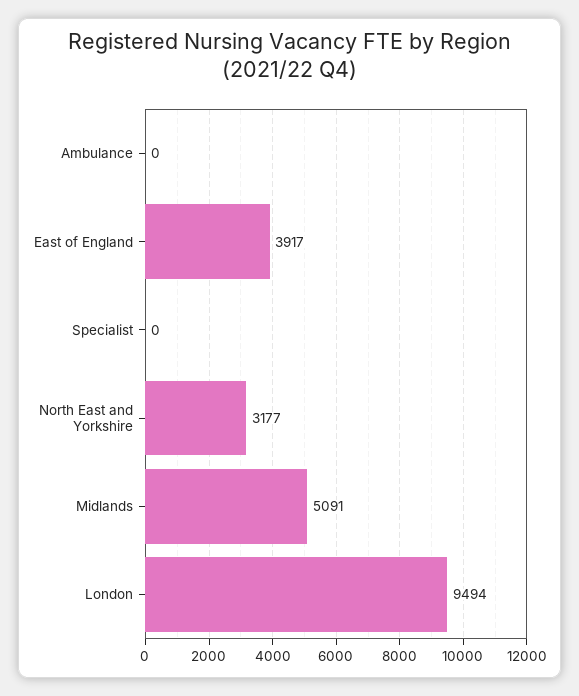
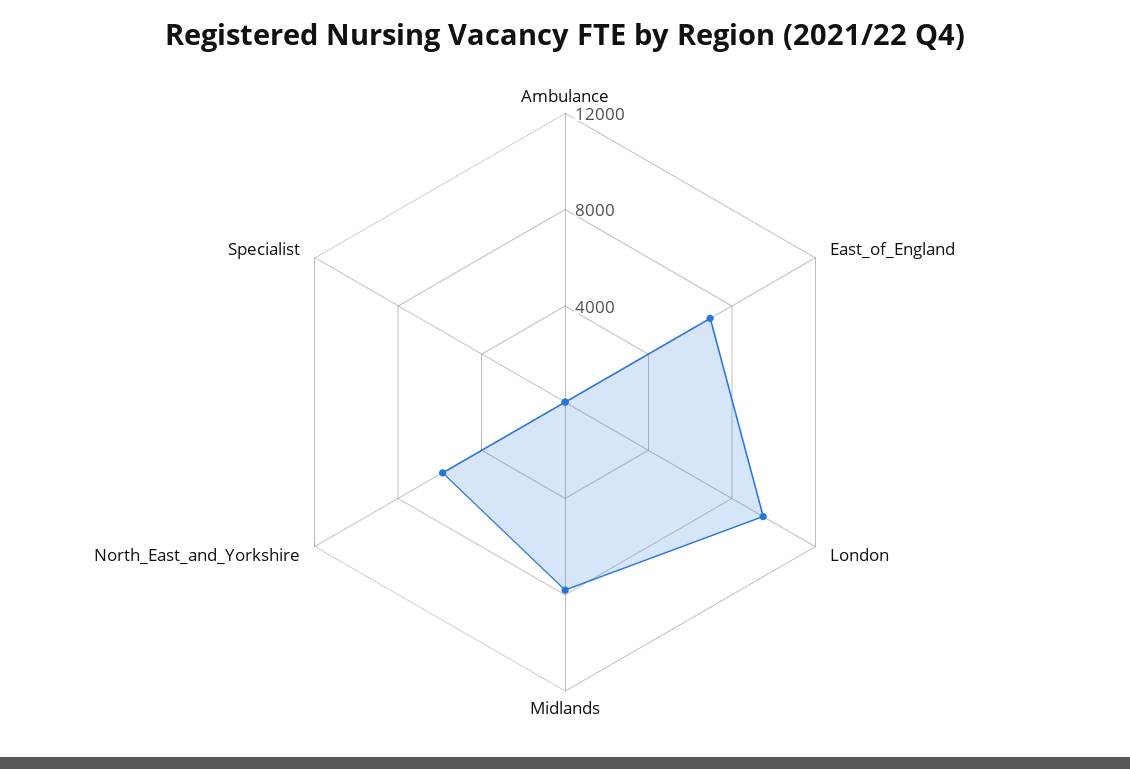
East of England: 3917 -> 7000
North East and Yorkshire: 3177 -> 6000
Midlands: 5091 -> 8000

